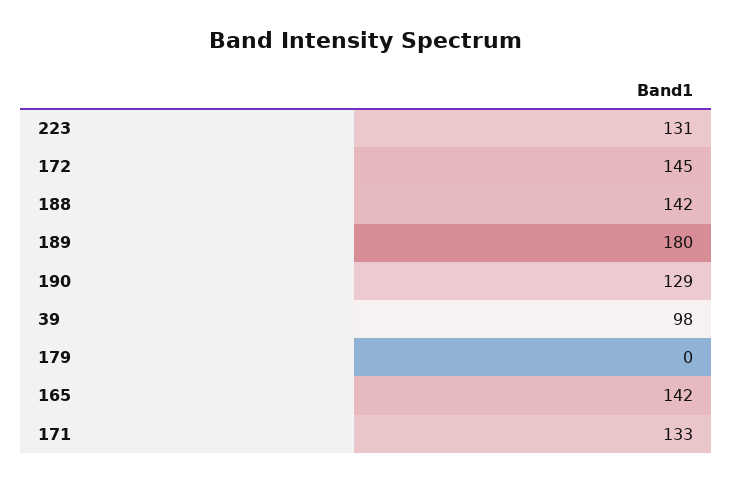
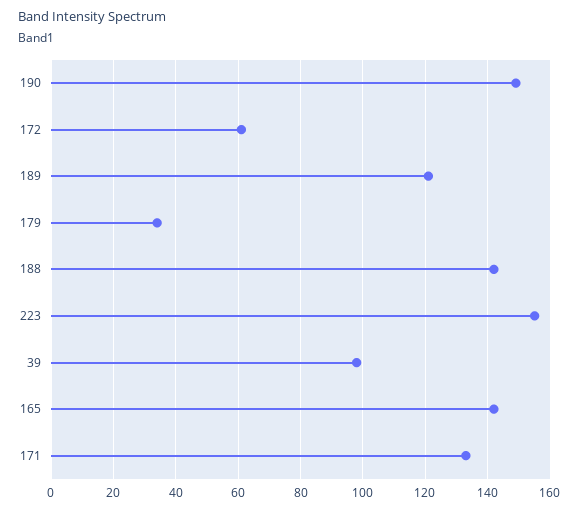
223: 131 -> 155
172: 145 -> 60
189: 180 -> 120
190: 129 -> 150
179: 0 -> 35

